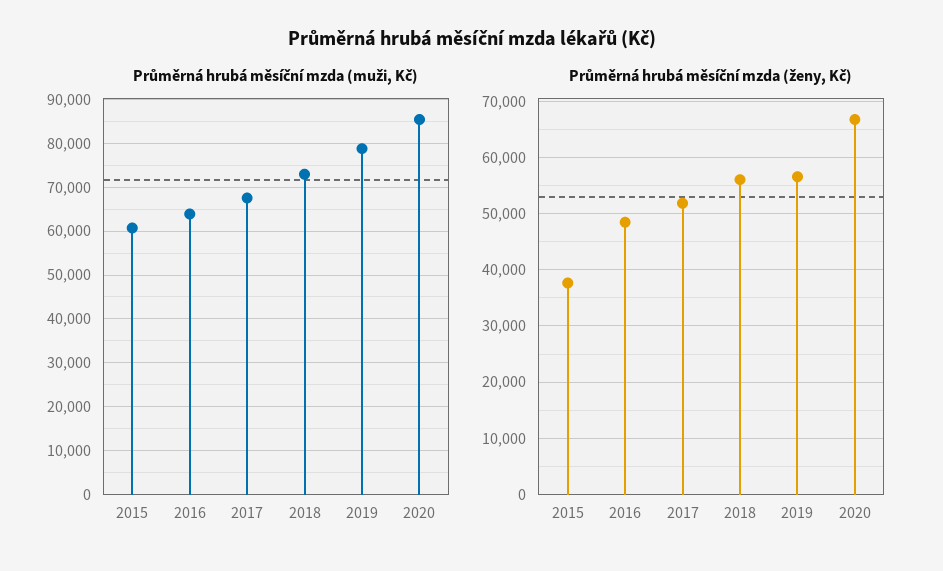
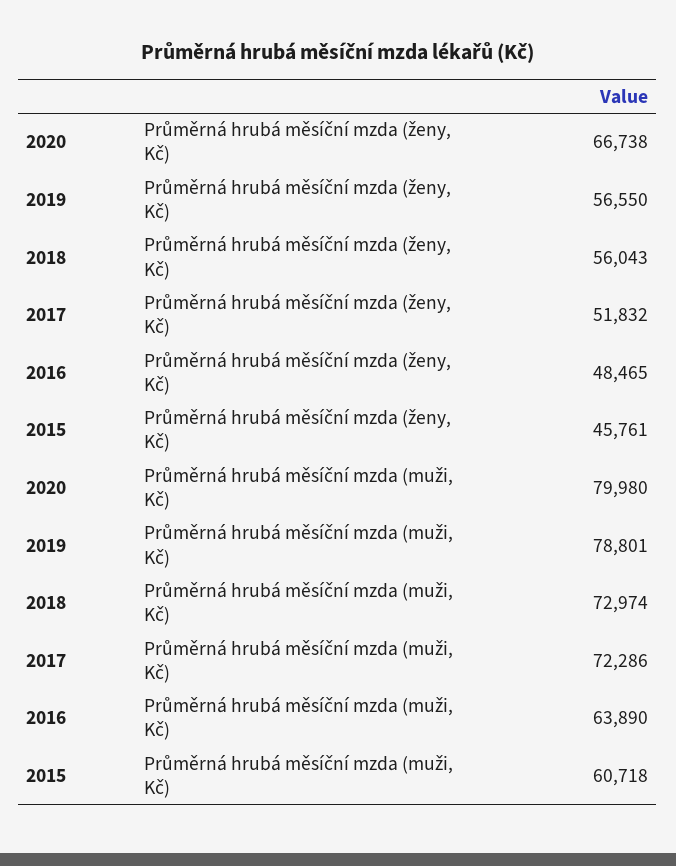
Průměrná hrubá měsíční mzda (muži, Kč), 2017: 68000 -> 72286
Průměrná hrubá měsíční mzda (muži, Kč), 2020: 86000 -> 79980
Průměrná hrubá měsíční mzda (ženy, Kč), 2015: 38000 -> 45761

